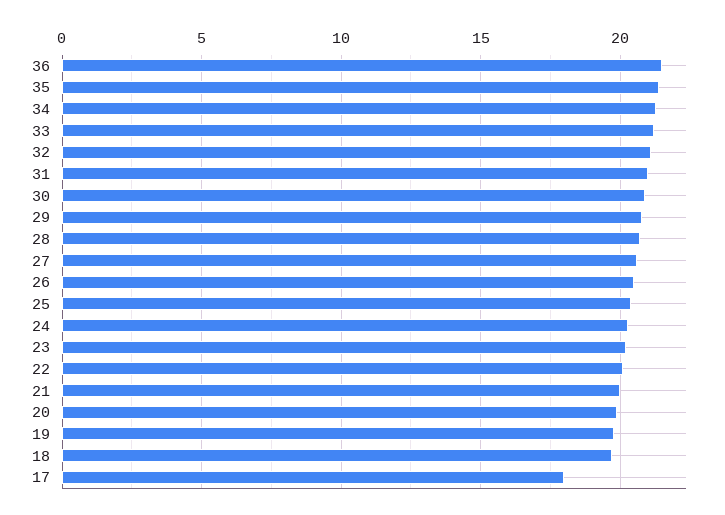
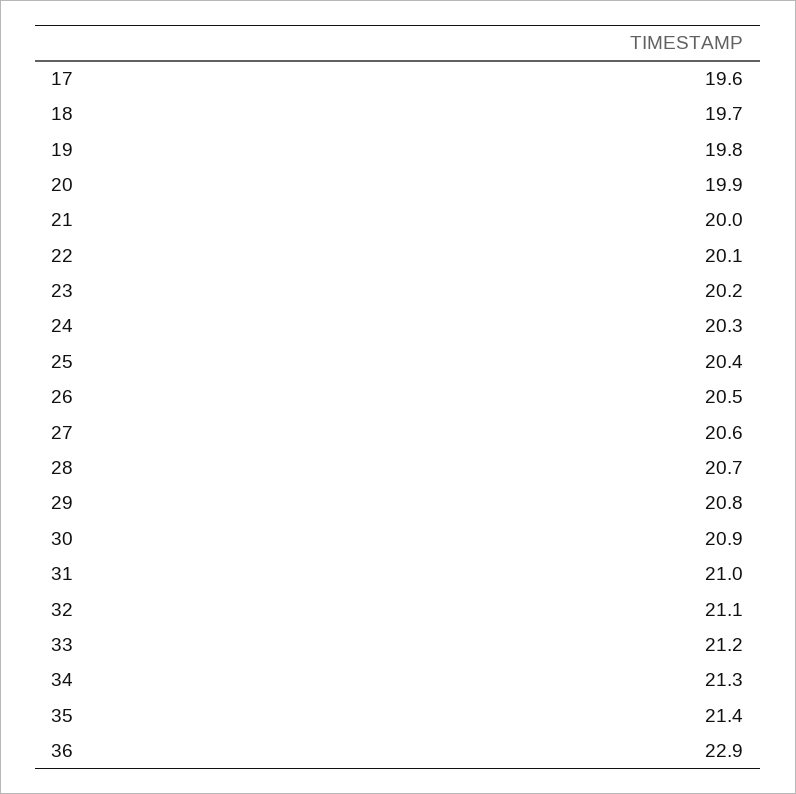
36: 21.5 -> 22.9
17: 18 -> 19.6

